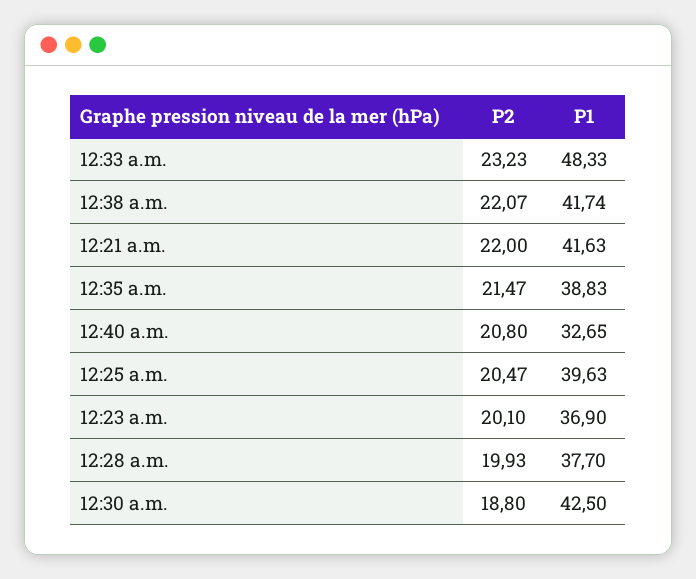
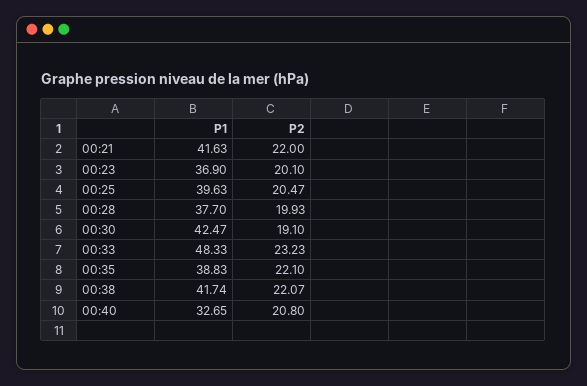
P2, 12:35 a.m.: 21.47 -> 22.1
P2, 12:30 a.m.: 18.8 -> 19.1
P1, 12:30 a.m.: 42.5 -> 42.47

